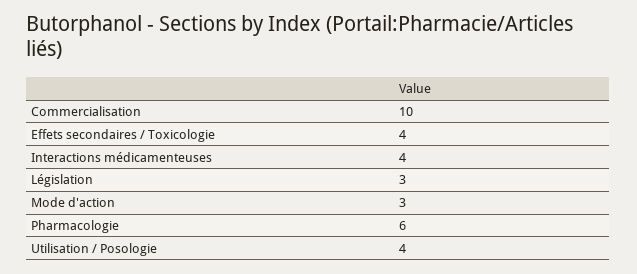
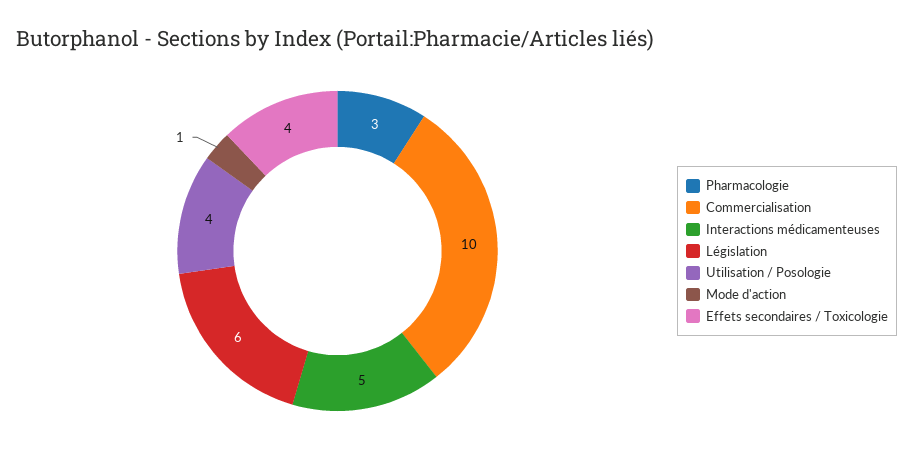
Interactions médicamenteuses: 4 -> 5
Législation: 3 -> 6
Mode d'action: 3 -> 1
Pharmacologie: 6 -> 3

